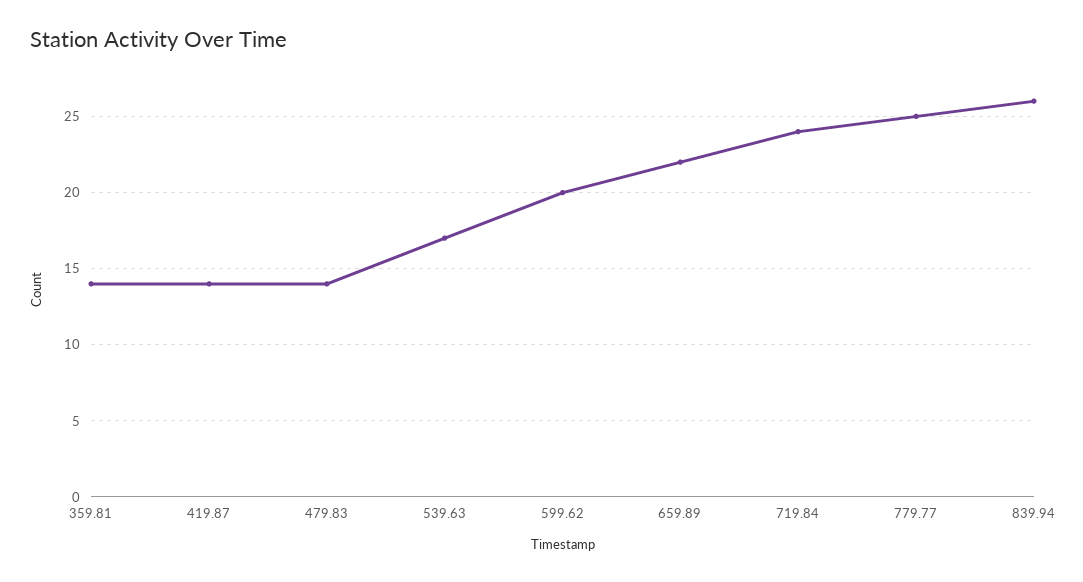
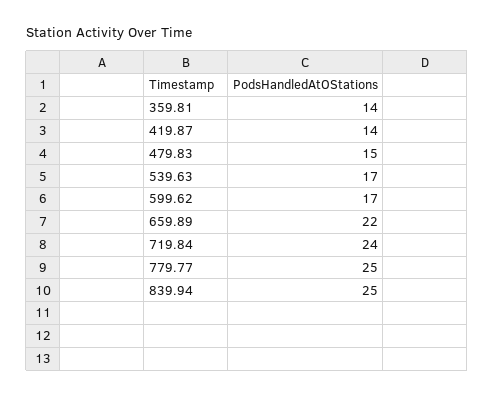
479.83: 14 -> 15
599.62: 20 -> 17
839.94: 26 -> 25

